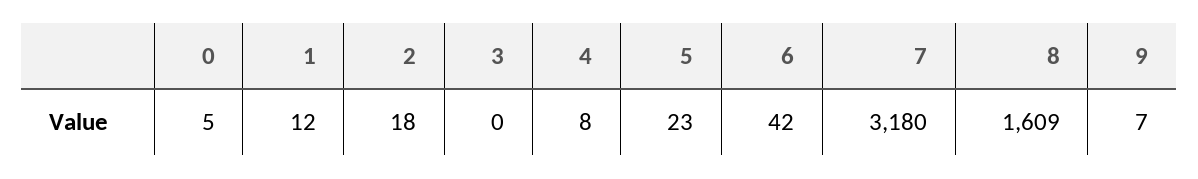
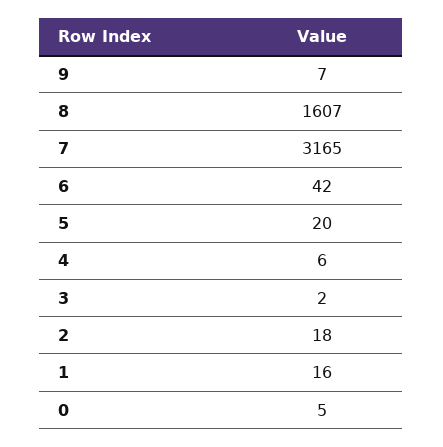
1: 12 -> 16
3: 0 -> 2
4: 8 -> 6
5: 23 -> 20
7: 3180 -> 3165
8: 1609 -> 1607

